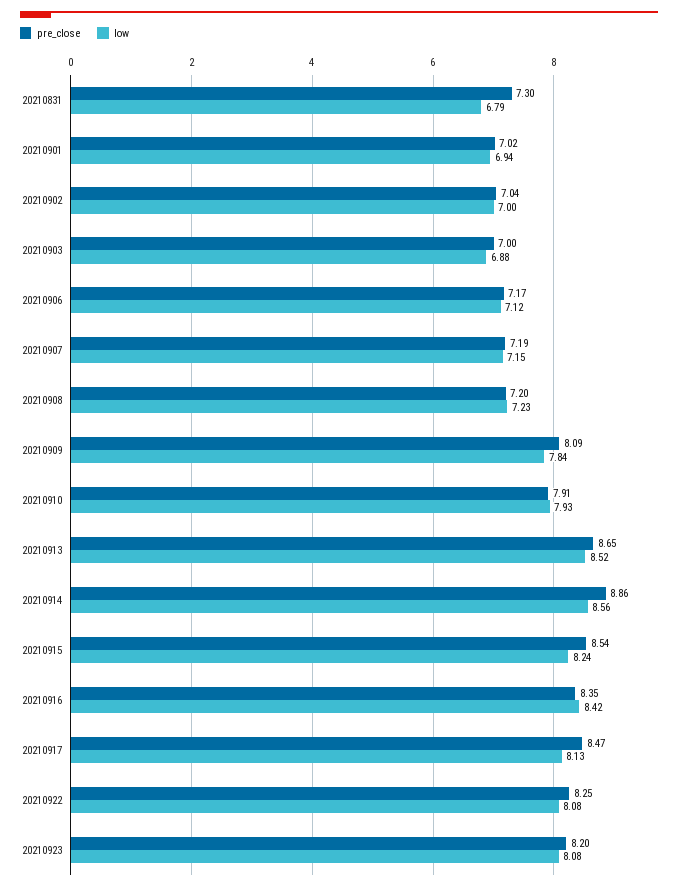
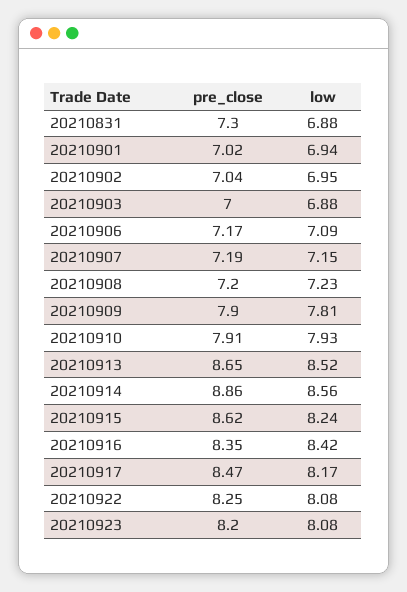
low, 20210831: 6.79 -> 6.88
low, 20210902: 7 -> 6.95
low, 20210906: 7.12 -> 7.09
pre_close, 20210909: 8.09 -> 7.9
low, 20210909: 7.84 -> 7.81
pre_close, 20210915: 8.54 -> 8.62
low, 20210917: 8.13 -> 8.17

